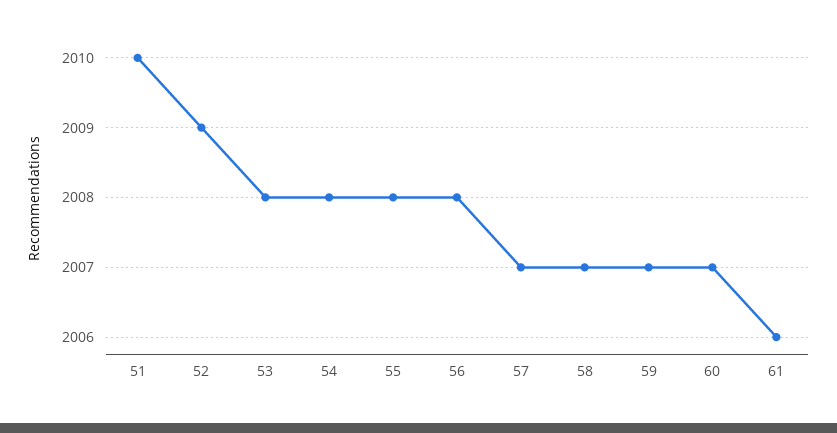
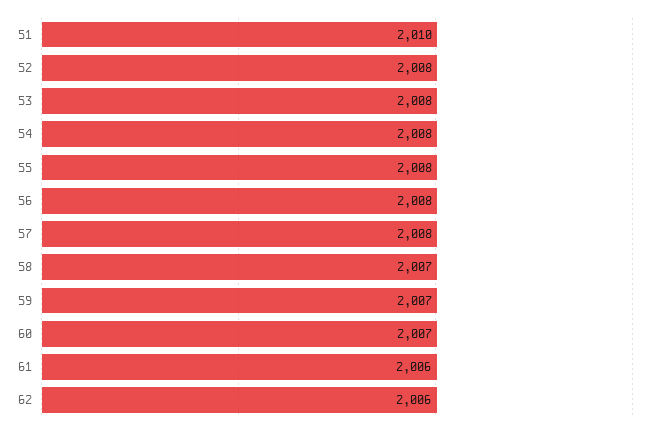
52: 2009 -> 2008
57: 2007 -> 2008
62: none -> 2006

